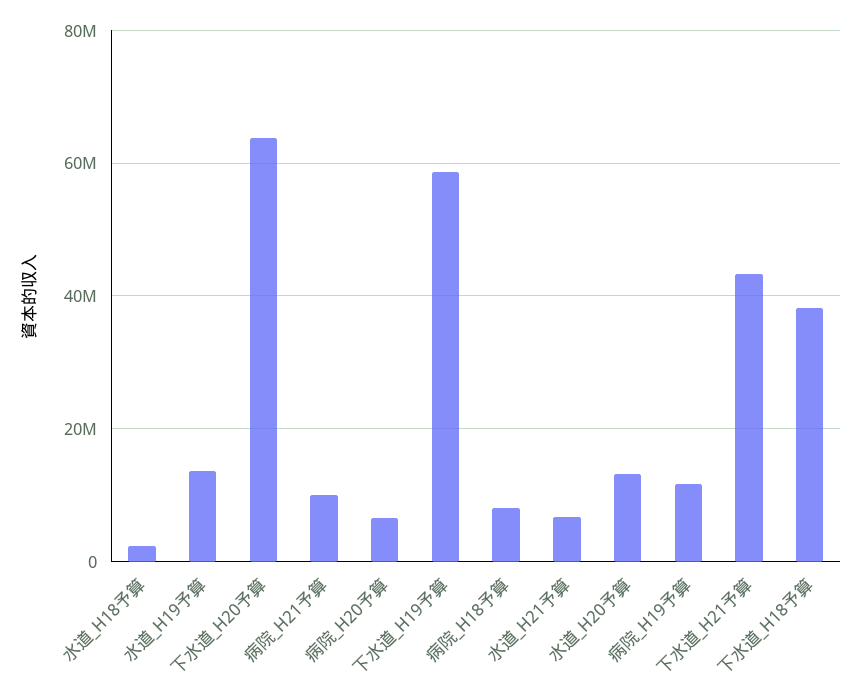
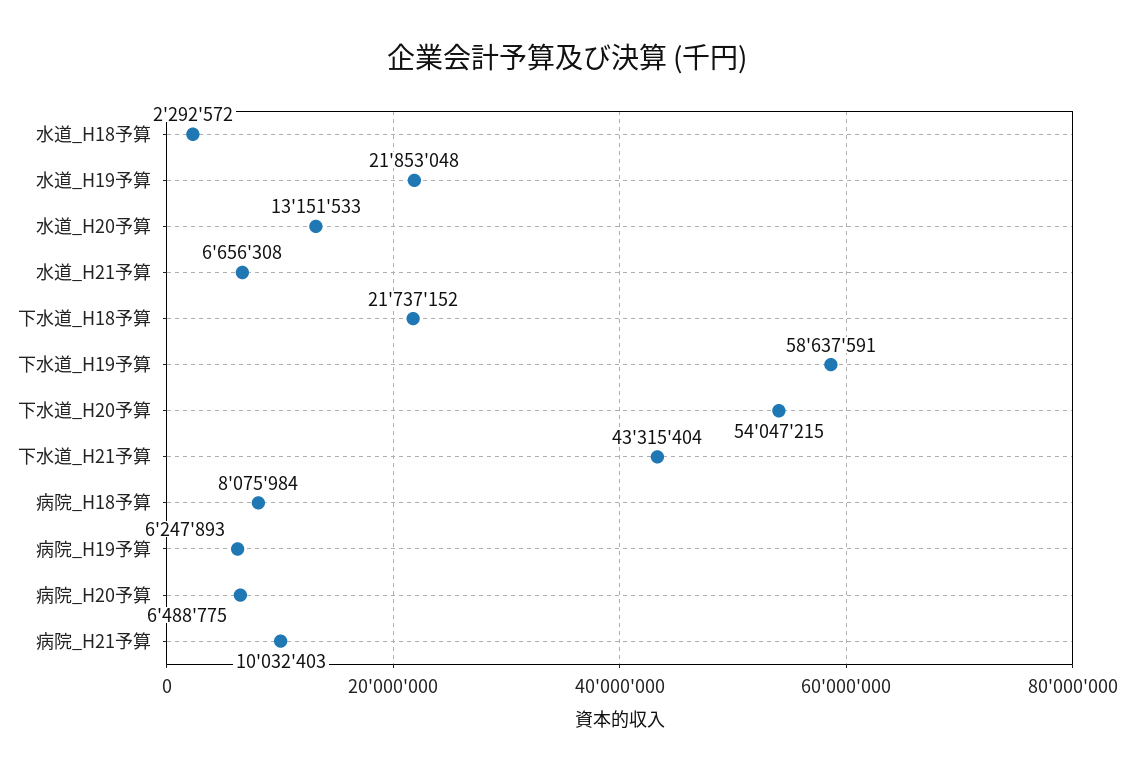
水道_H19予算: 14000000 -> 21853048
下水道_H20予算: 64000000 -> 54047215
病院_H19予算: 12000000 -> 6247893
下水道_H18予算: 38000000 -> 21737152

